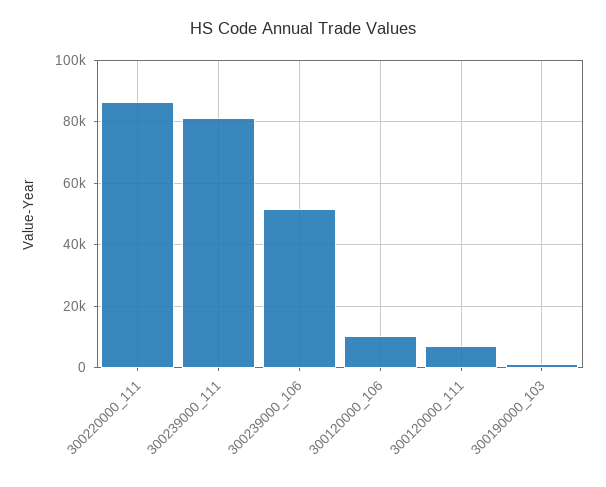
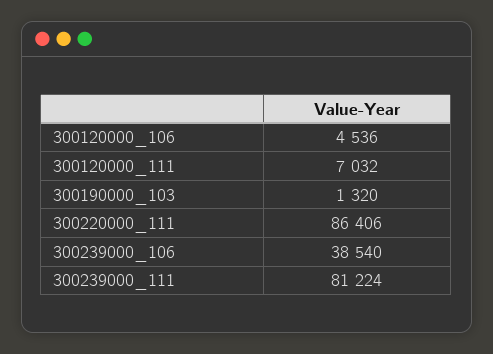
300239000_106: 52000 -> 38540
300120000_106: 10000 -> 4536

